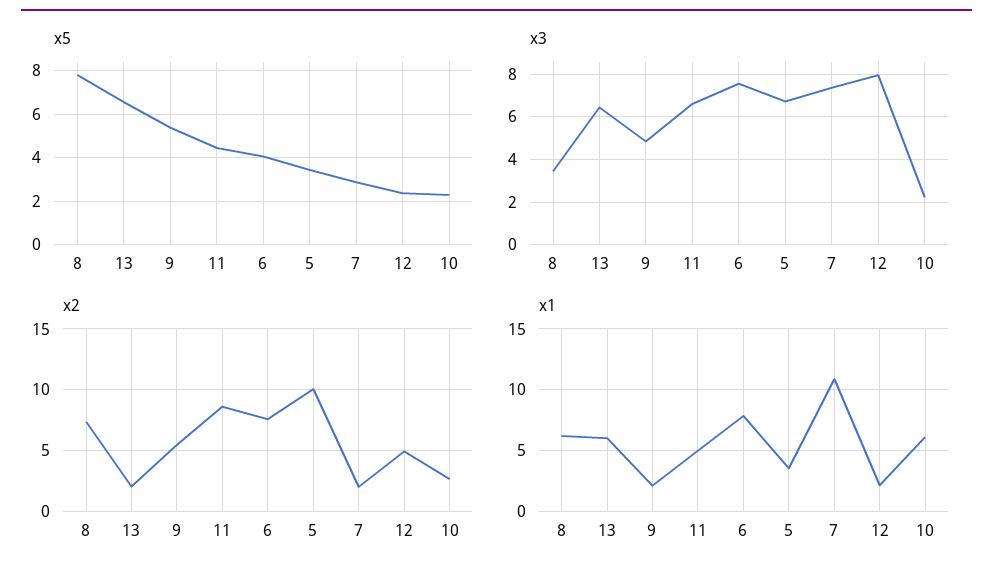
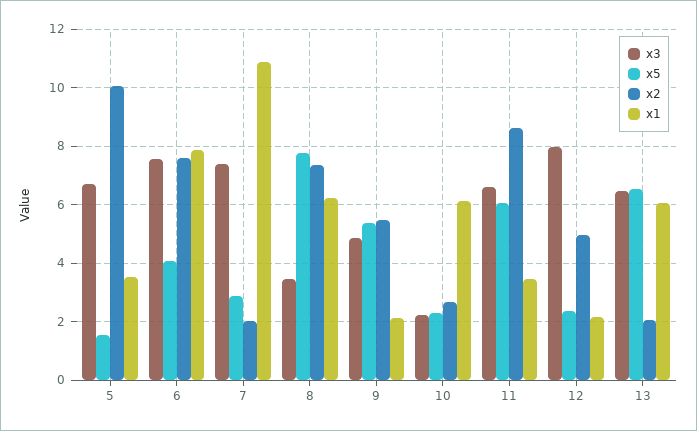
x5, 11: 4.5 -> 6
x5, 5: 3.5 -> 1.5
x1, 11: 5 -> 3.5

